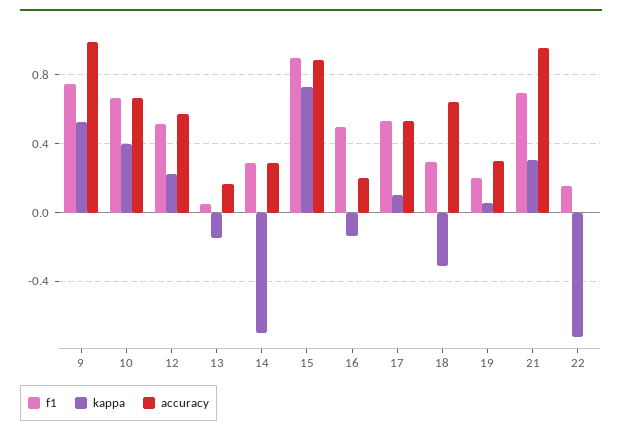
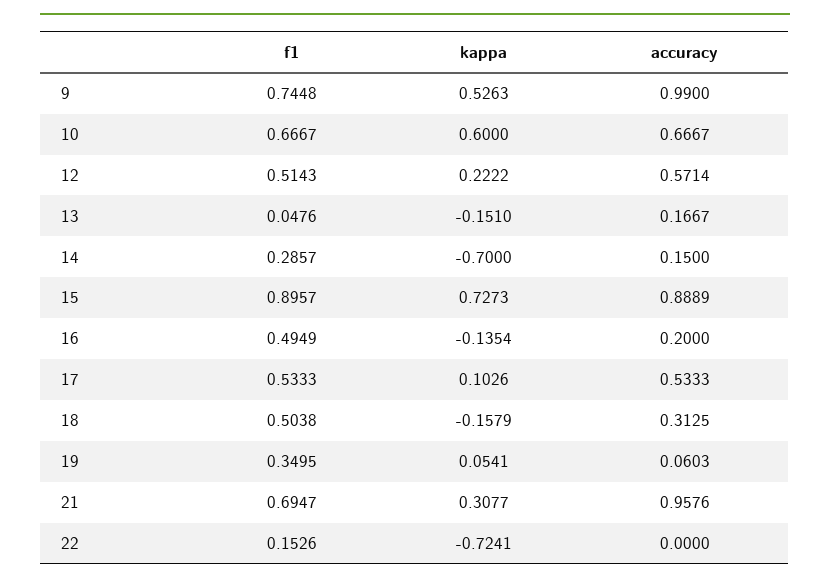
kappa, 10: 0.4 -> 0.6
accuracy, 14: 0.3 -> 0.15
f1, 18: 0.3 -> 0.5038
kappa, 18: -0.3 -> -0.1579
accuracy, 18: 0.65 -> 0.3125
f1, 19: 0.2 -> 0.3495
accuracy, 19: 0.3 -> 0.0603

